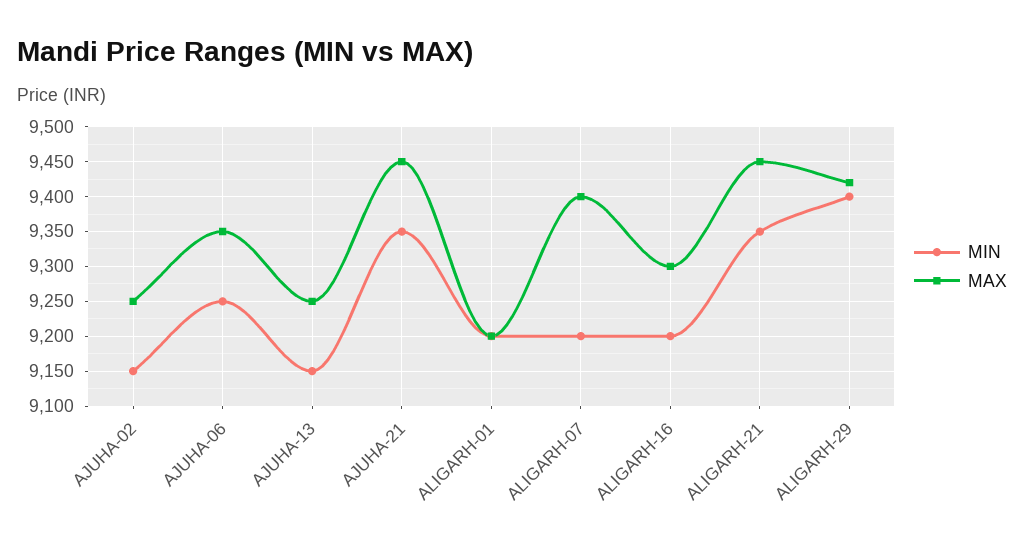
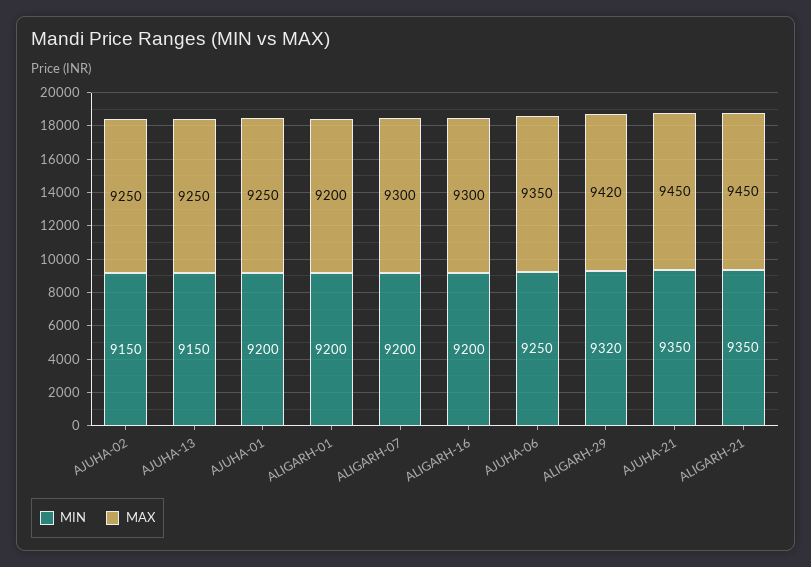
MAX, ALIGARH-07: 9400 -> 9300
MIN, ALIGARH-29: 9400 -> 9320
MIN, AJUHA-01: none -> 9200
MAX, AJUHA-01: none -> 9250

